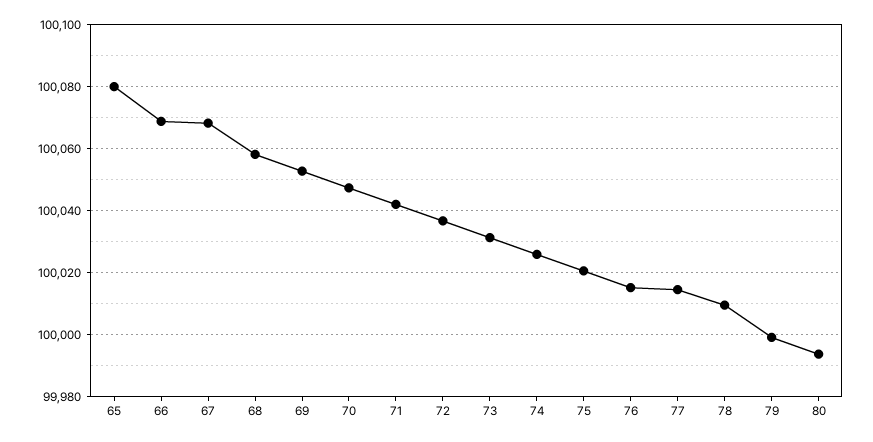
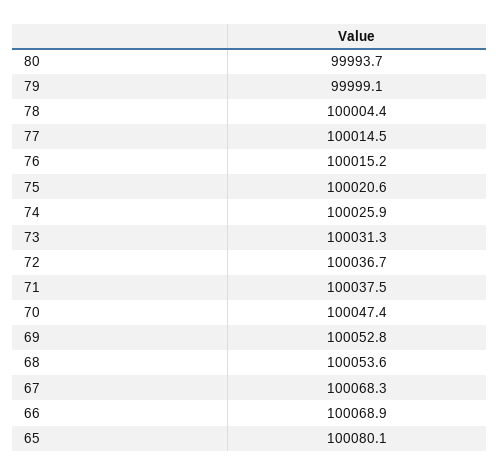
68: 100058 -> 100053.6
71: 100042 -> 100037.5
78: 100010 -> 100004.4

